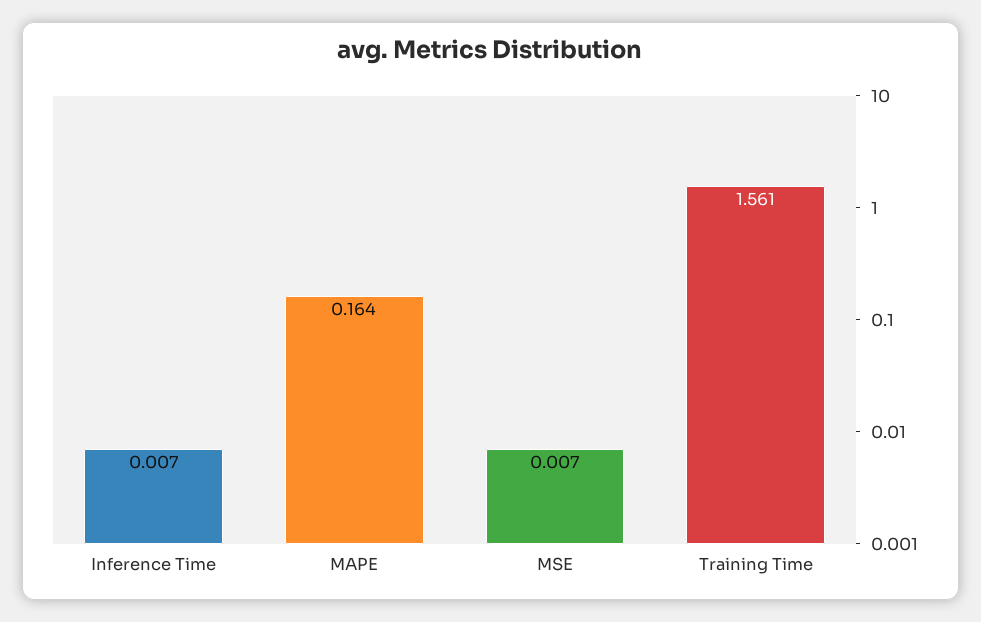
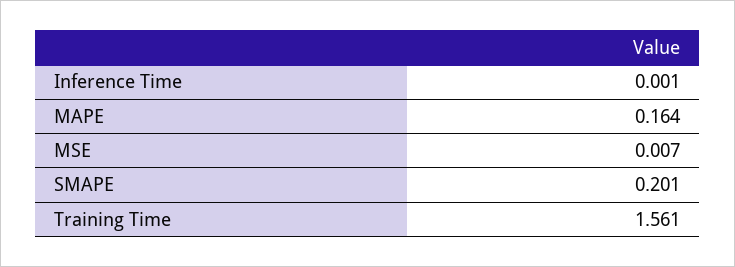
Inference Time: 0.007 -> 0.001
SMAPE: none -> 0.201

